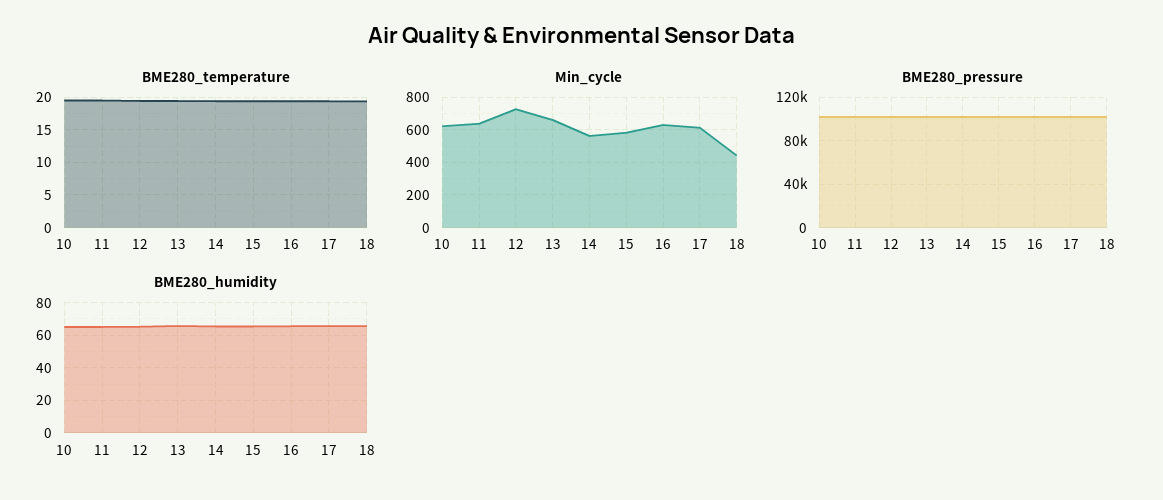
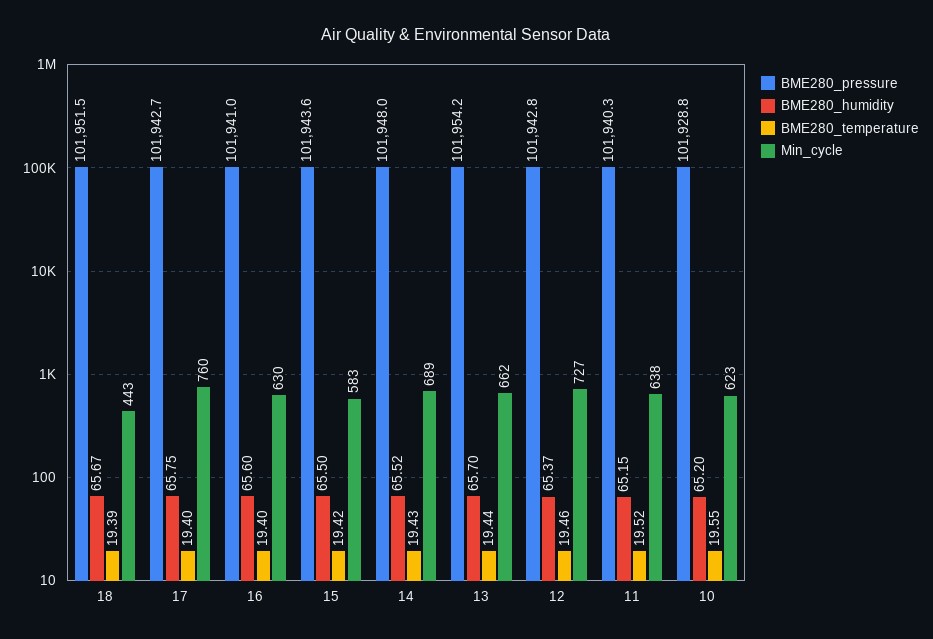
Min_cycle, 14: 550 -> 689
Min_cycle, 17: 600 -> 760

